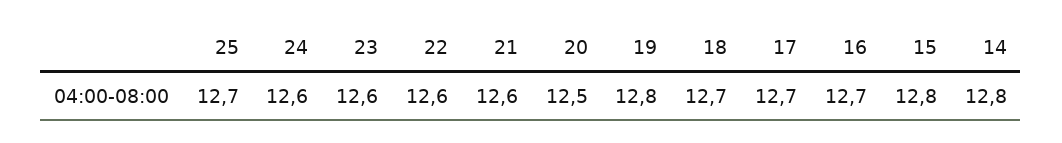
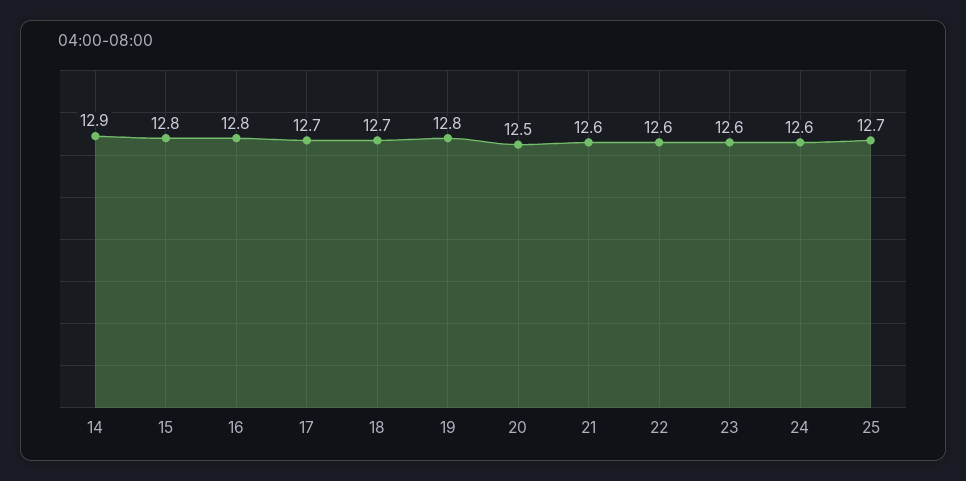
16: 12.7 -> 12.8
14: 12.8 -> 12.9

